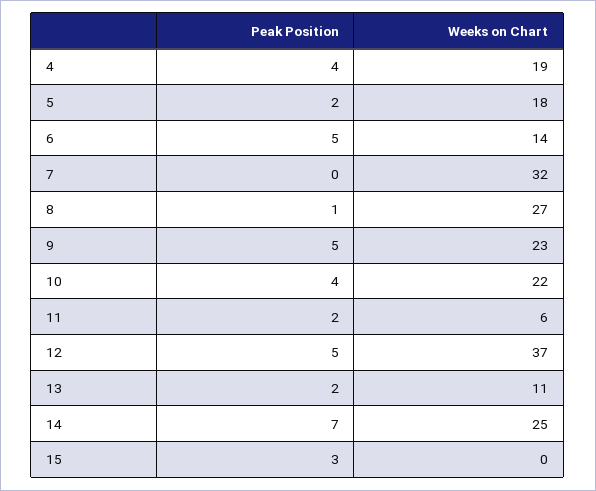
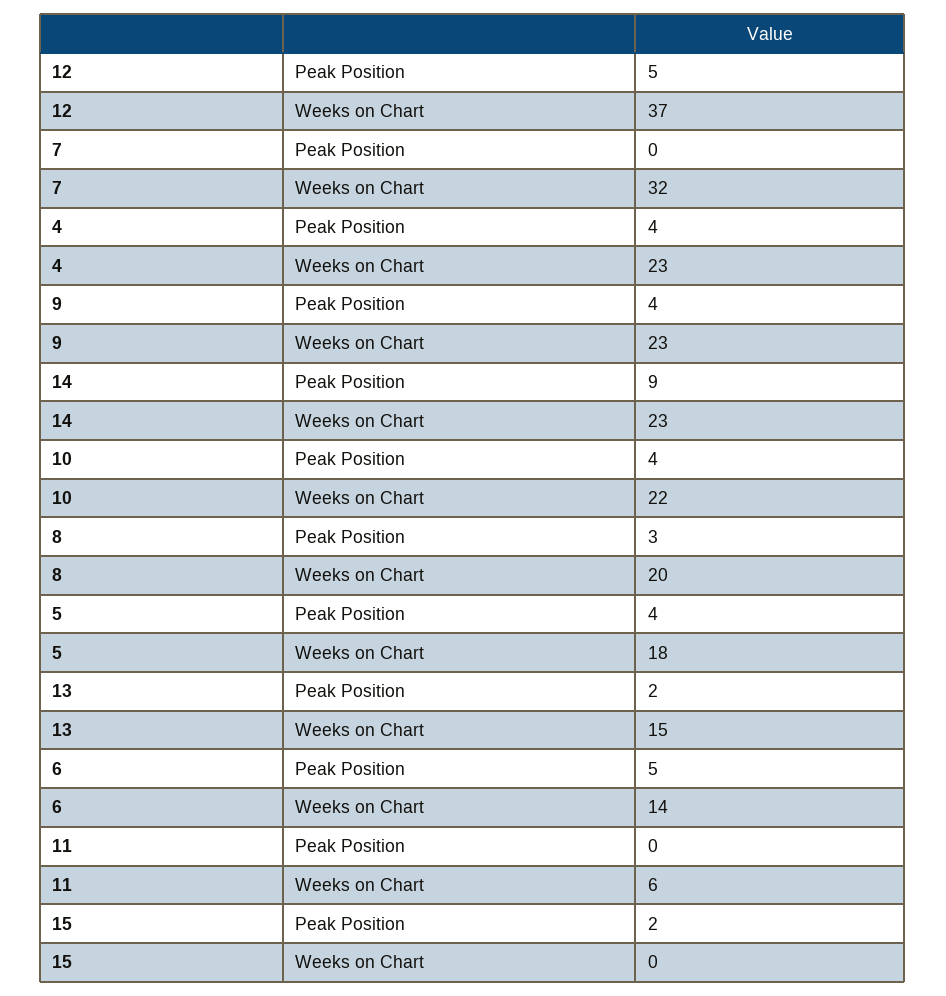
Weeks on Chart, 4: 19 -> 23
Peak Position, 5: 2 -> 4
Peak Position, 8: 1 -> 3
Weeks on Chart, 8: 27 -> 20
Peak Position, 9: 5 -> 4
Peak Position, 11: 2 -> 0
Weeks on Chart, 13: 11 -> 15
Peak Position, 14: 7 -> 9
Weeks on Chart, 14: 25 -> 23
Peak Position, 15: 3 -> 2

